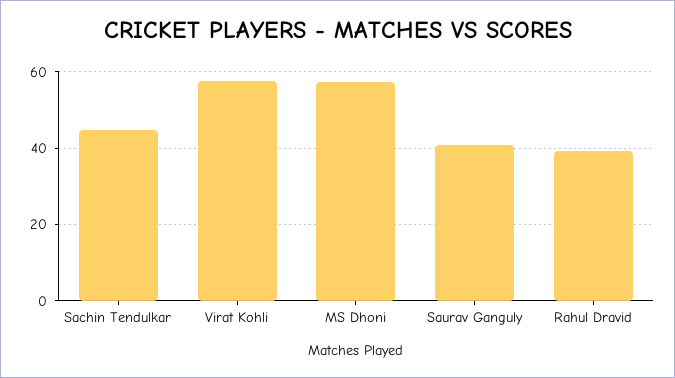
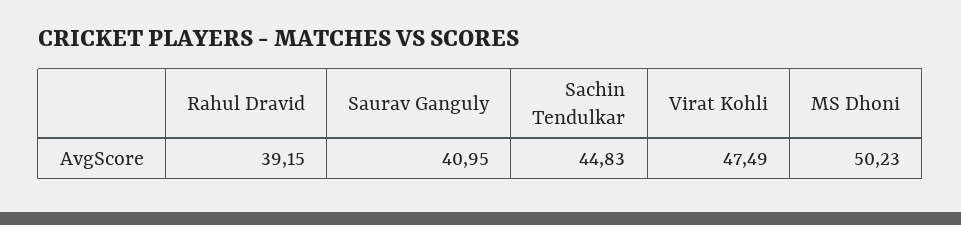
Virat Kohli: 58 -> 47.49
MS Dhoni: 58 -> 50.23

